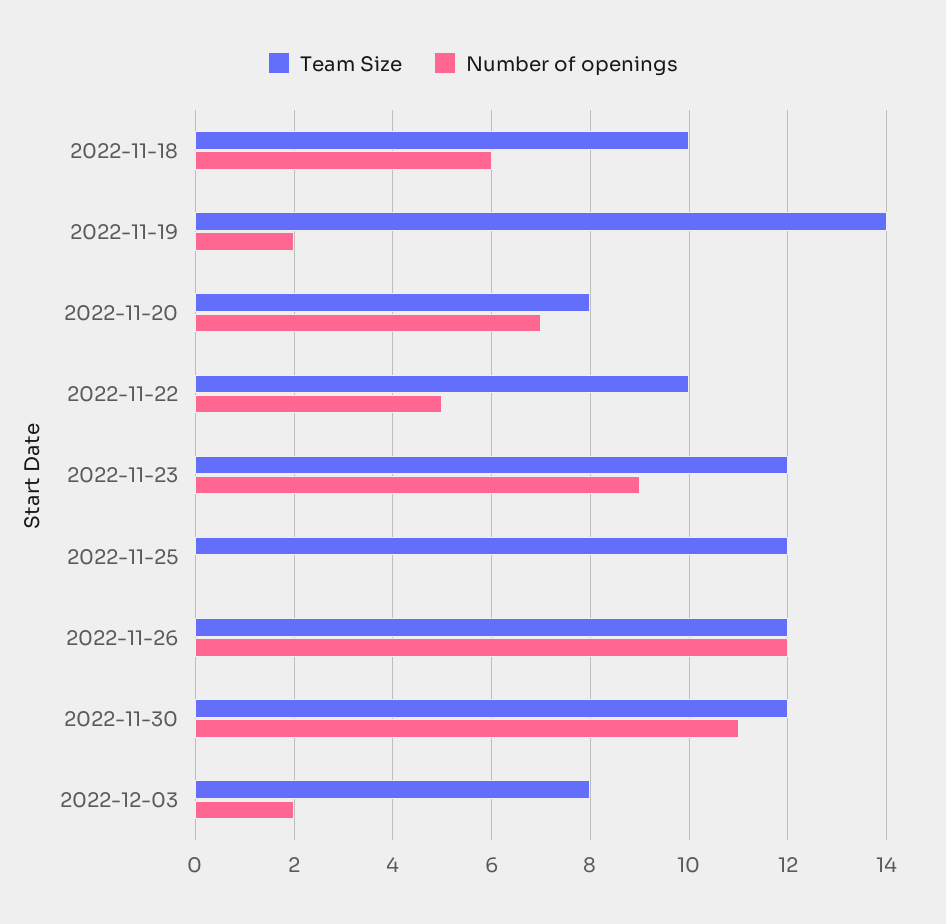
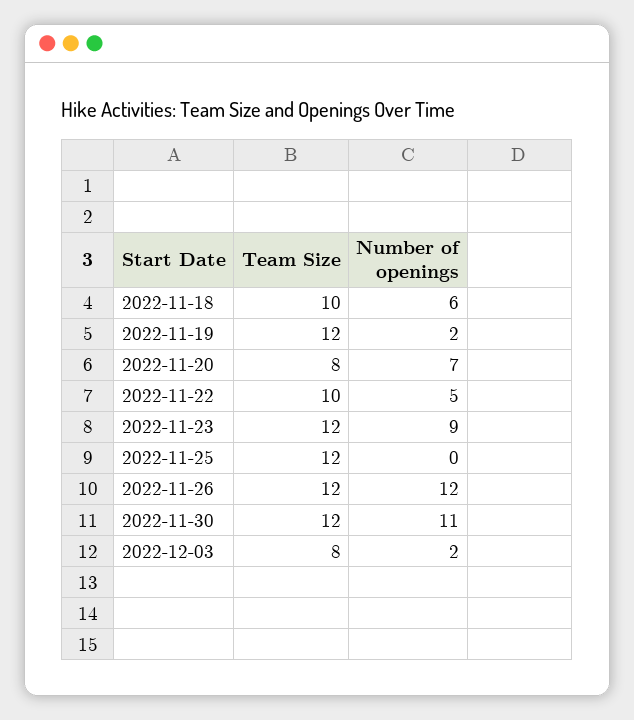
Team Size, 2022-11-19: 14 -> 12

